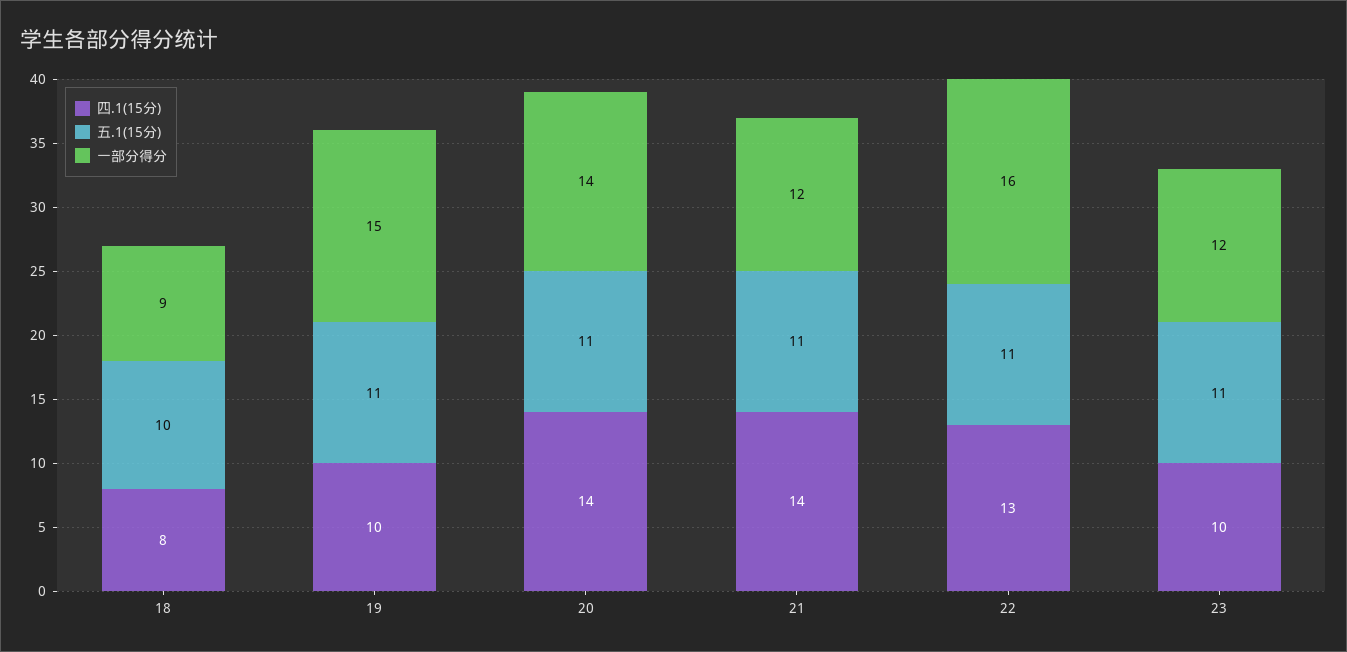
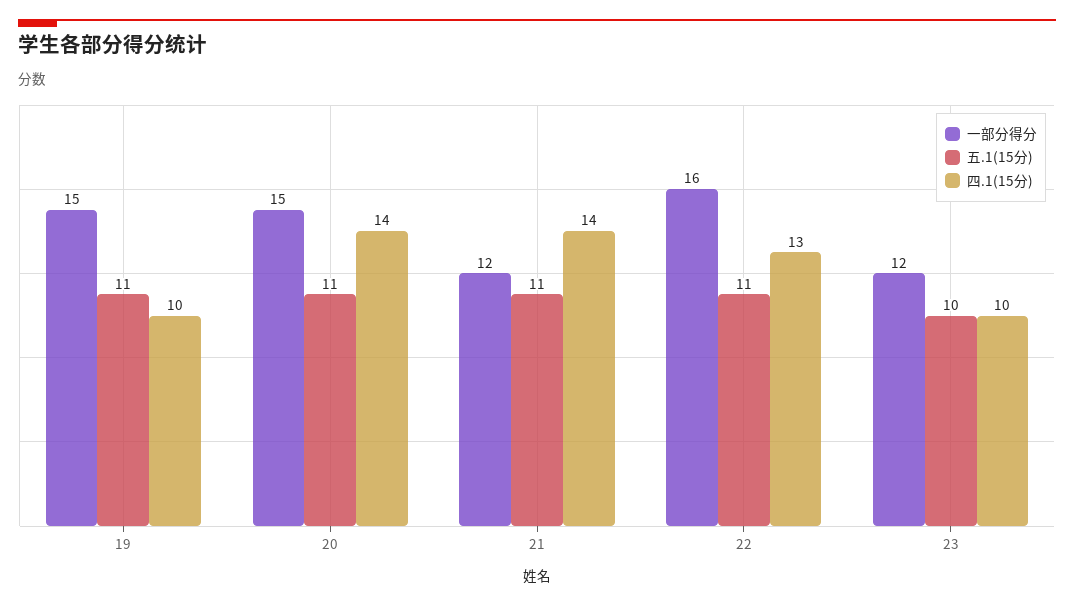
四.1(15分), 18: 8 -> none
五.1(15分), 18: 10 -> none
一部分得分, 18: 9 -> none
一部分得分, 20: 14 -> 15
五.1(15分), 23: 11 -> 10

